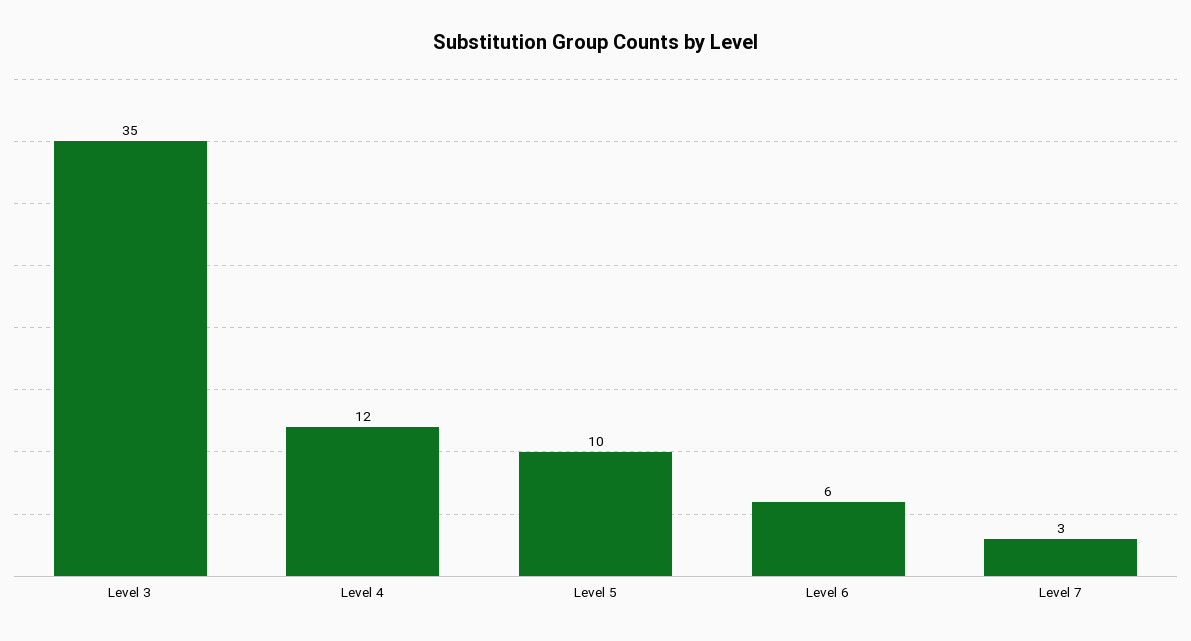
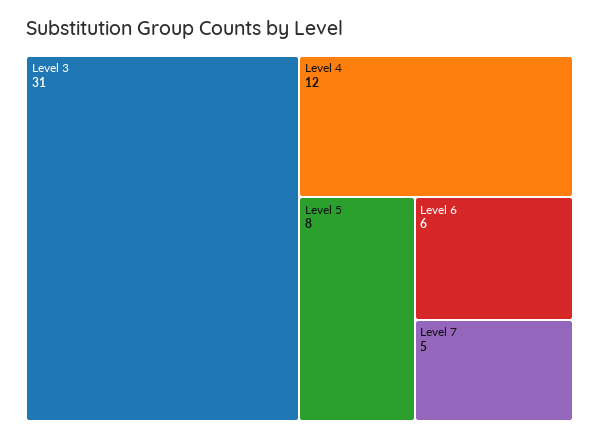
Level 3: 35 -> 31
Level 5: 10 -> 8
Level 7: 3 -> 5

